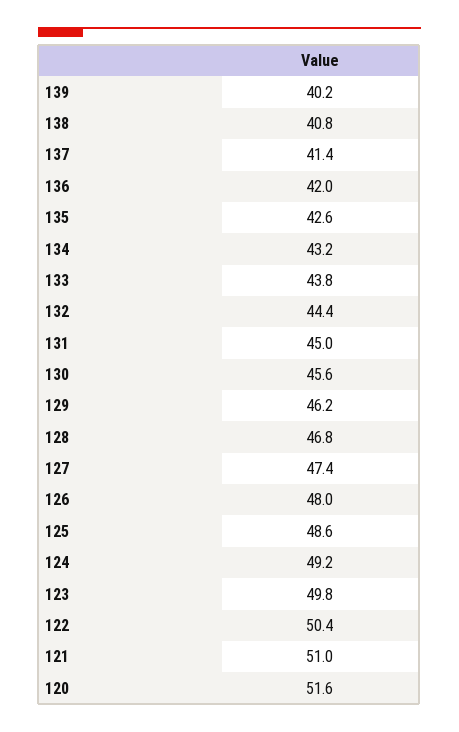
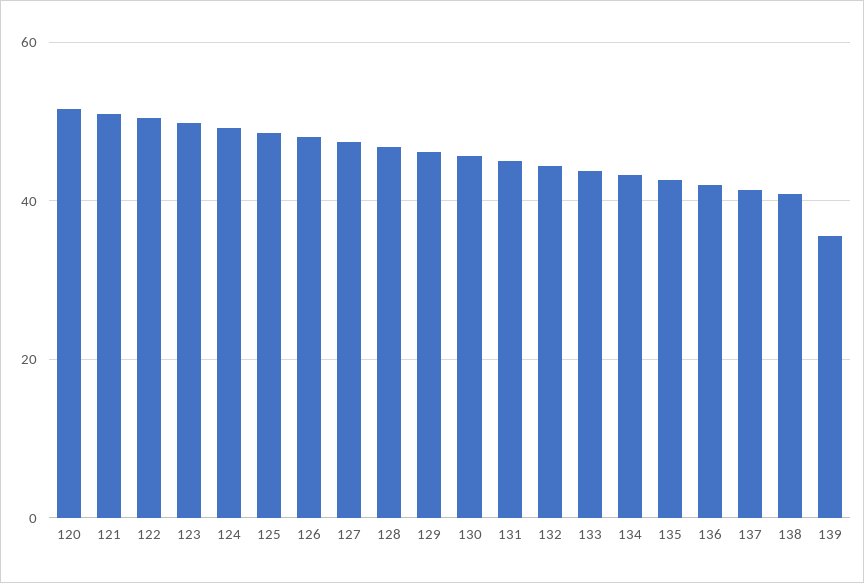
139: 40.2 -> 36

